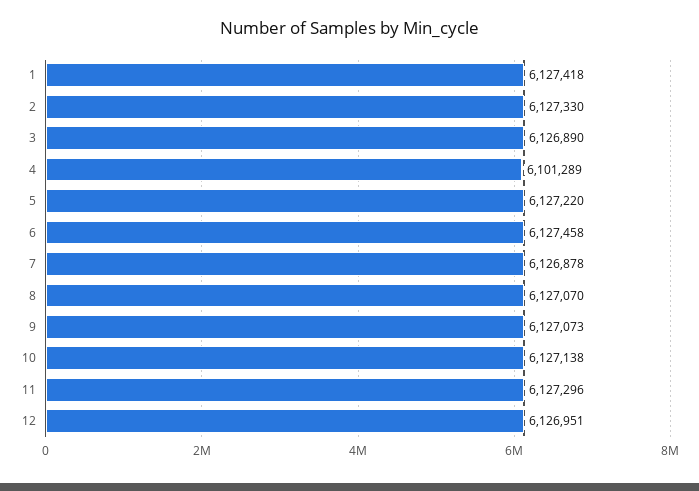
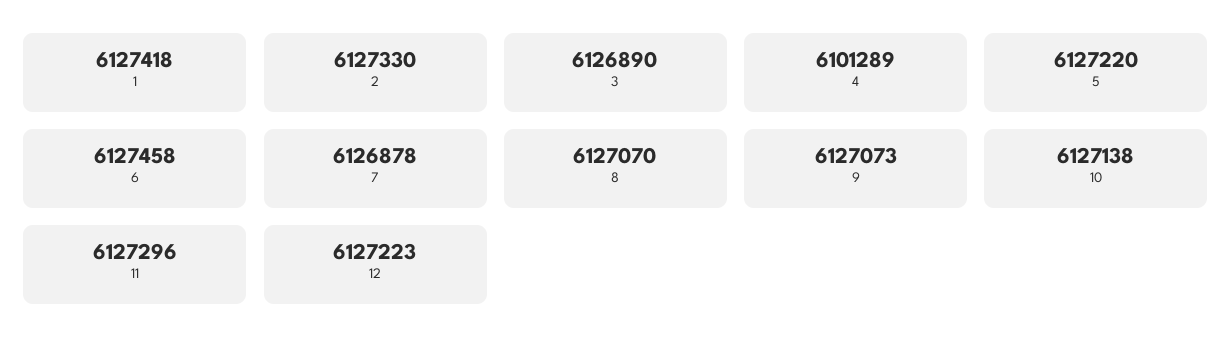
12: 6126951 -> 6127223

